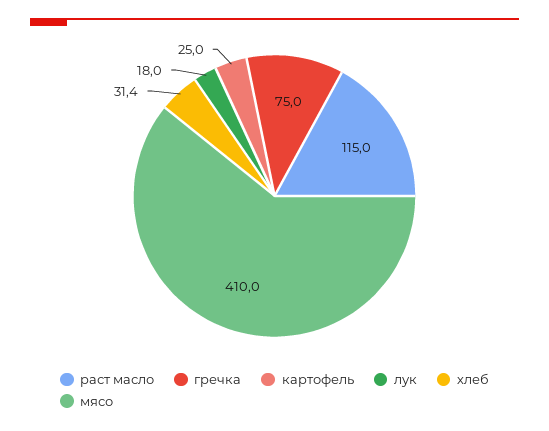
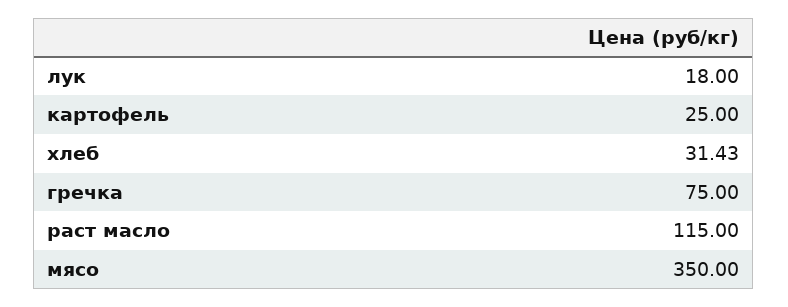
мясо: 410 -> 350

